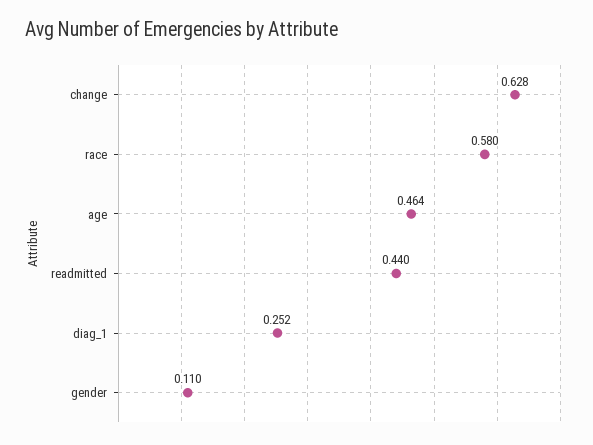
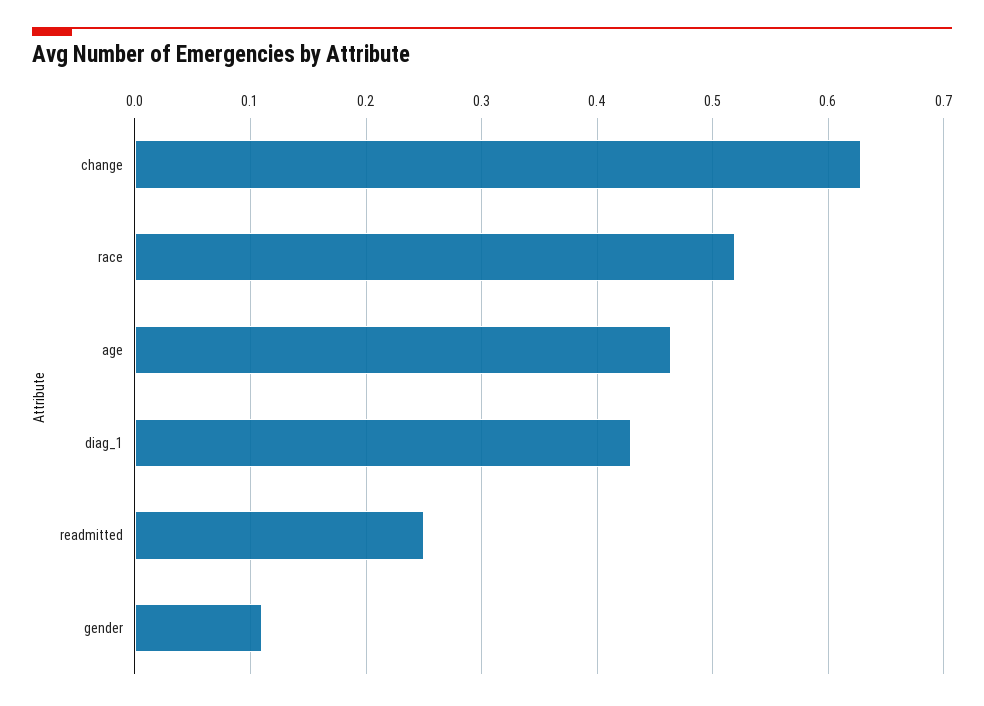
race: 0.58 -> 0.52
readmitted: 0.44 -> 0.25
diag_1: 0.252 -> 0.43

